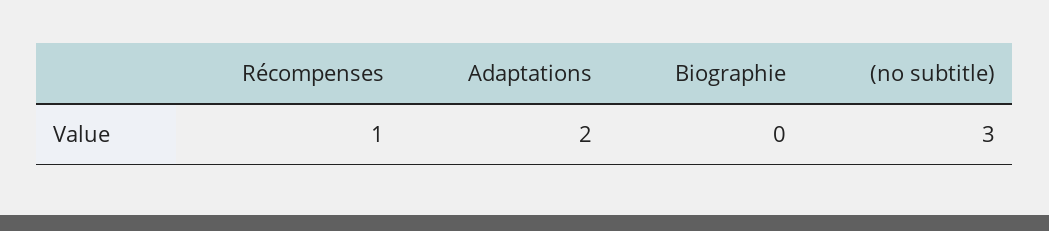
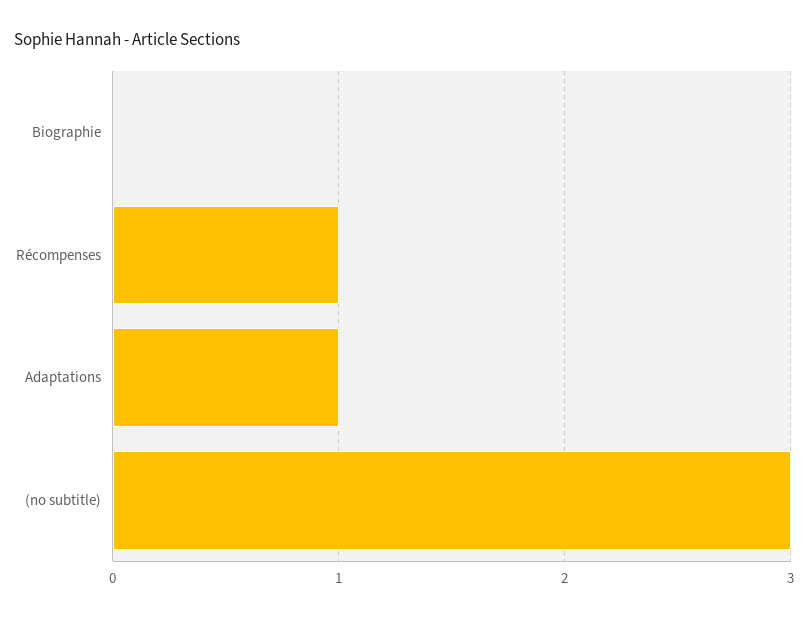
Adaptations: 2 -> 1

